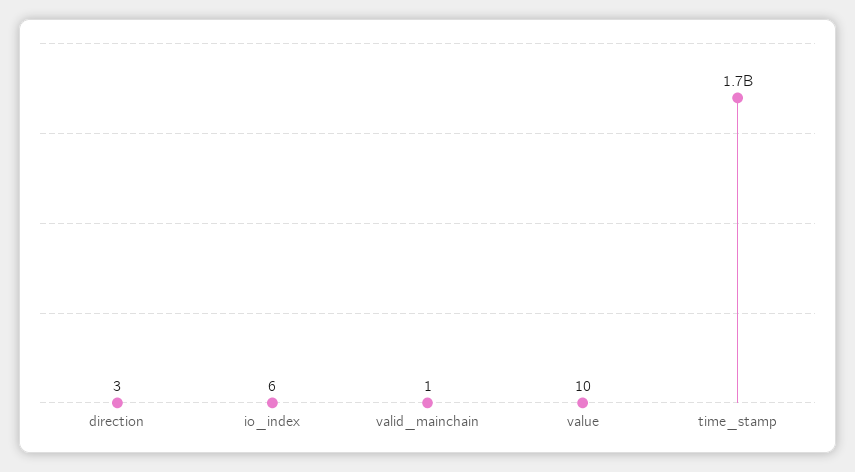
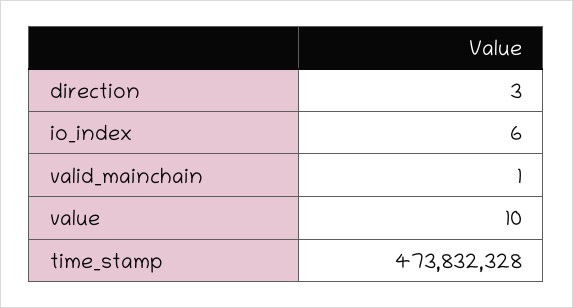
time_stamp: 1700000000 -> 473832328

